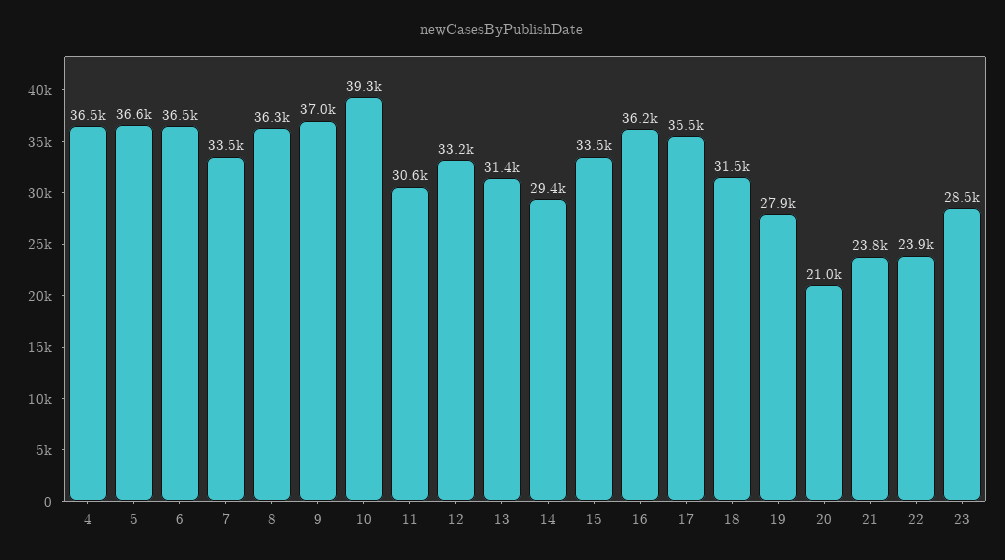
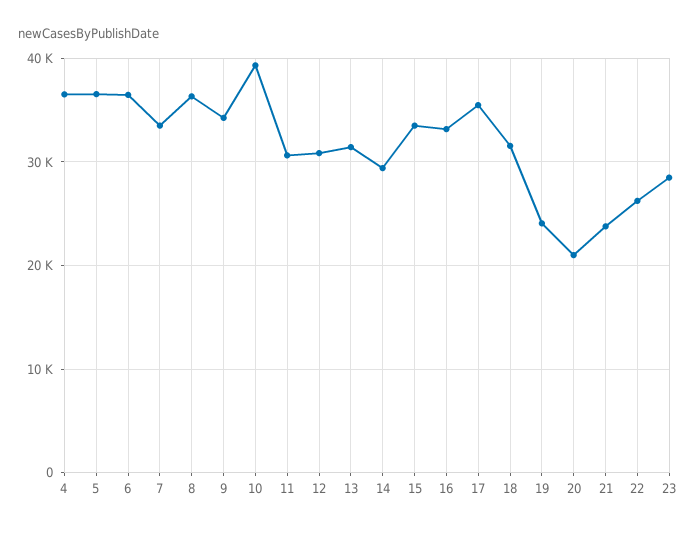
9: 37000 -> 34000
12: 33200 -> 31000
16: 36200 -> 33000
19: 27900 -> 24000
22: 23900 -> 26000

